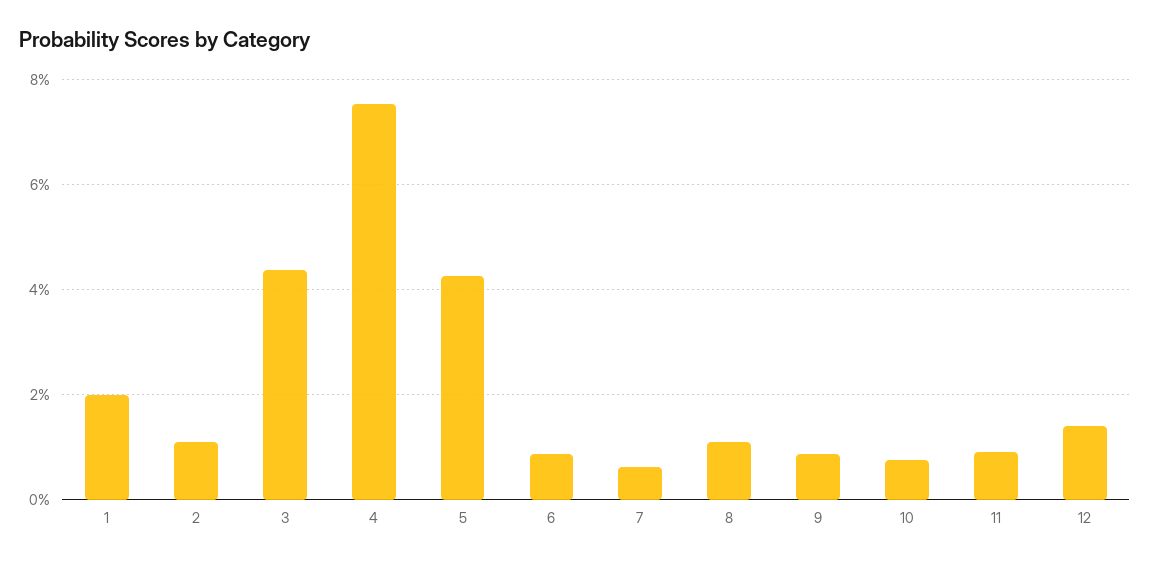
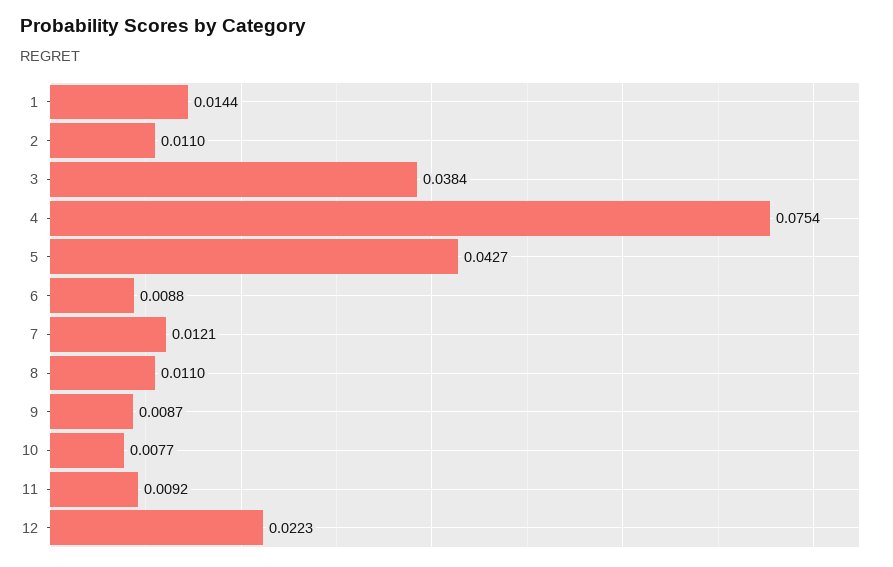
1: 0.02 -> 0.0144
3: 0.044 -> 0.0384
7: 0.006 -> 0.0121
12: 0.014 -> 0.0223

